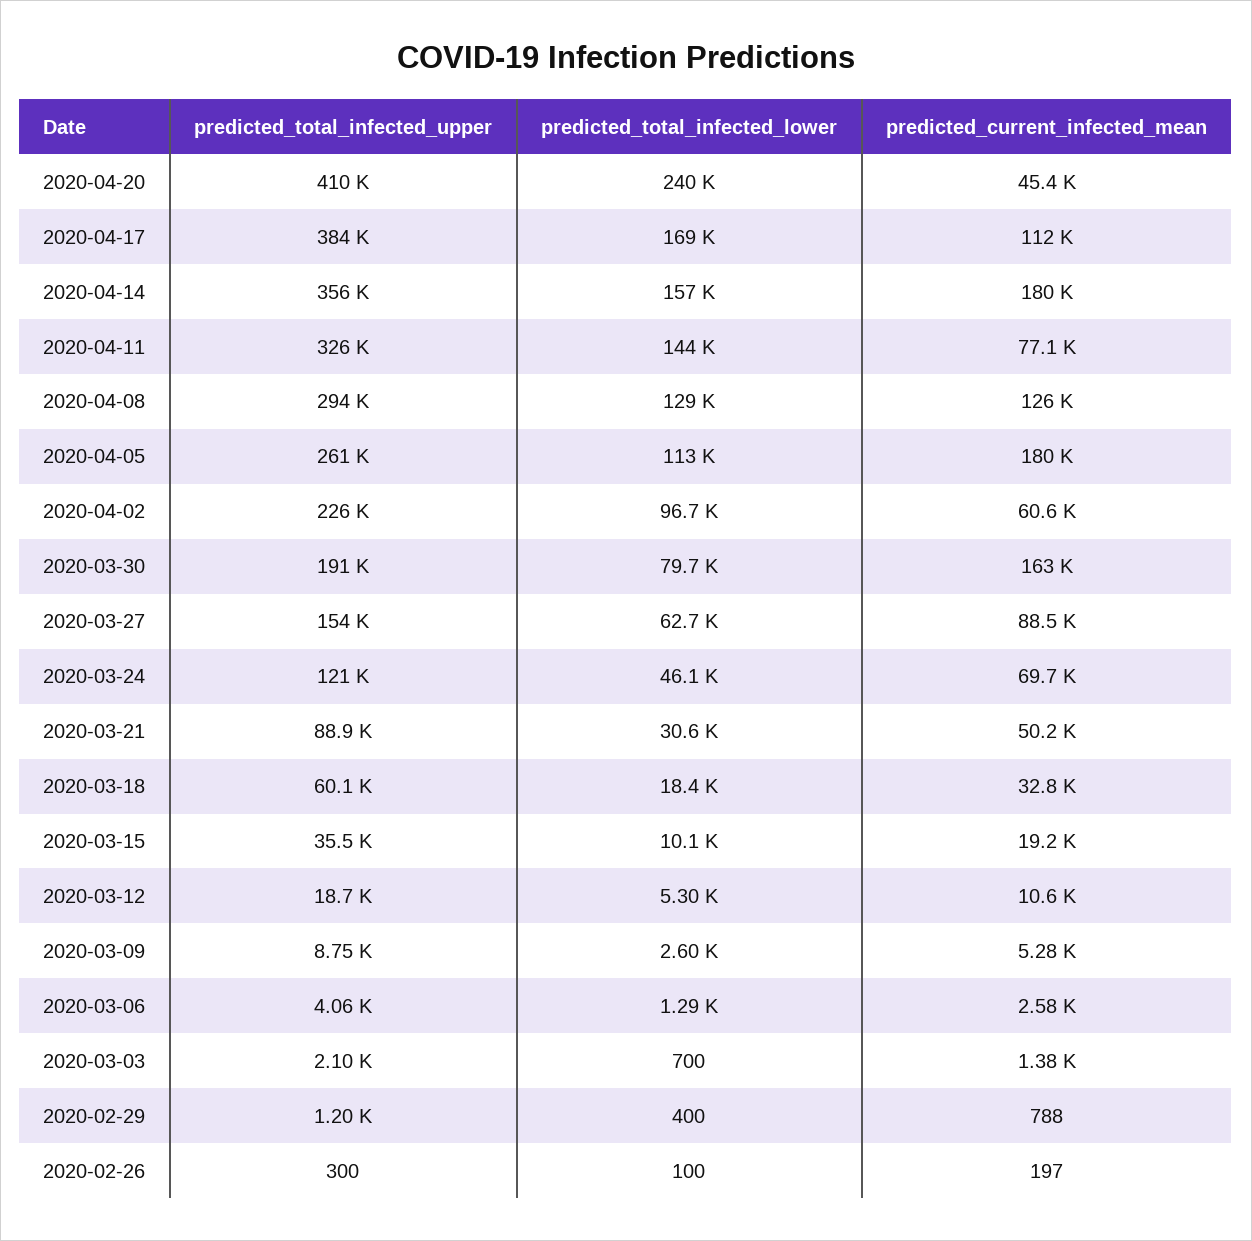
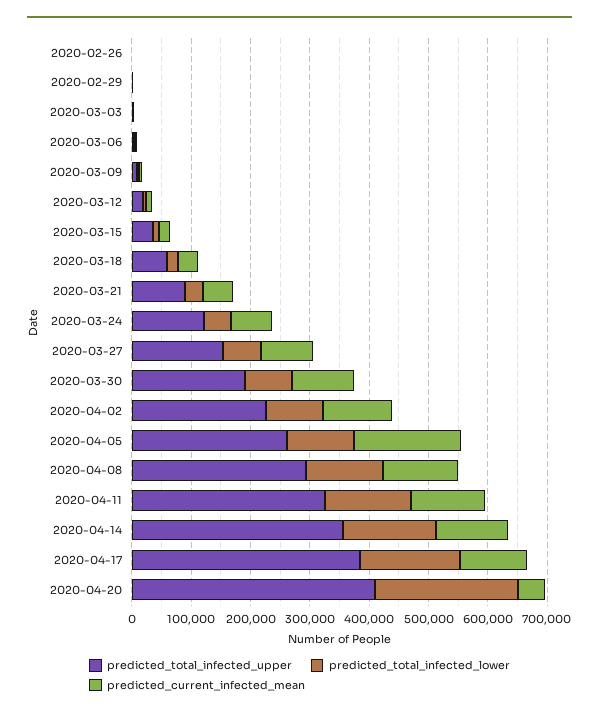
predicted_current_infected_mean, 2020-04-14: 180000 -> 120000
predicted_current_infected_mean, 2020-04-11: 77100 -> 120000
predicted_current_infected_mean, 2020-04-02: 60600 -> 120000
predicted_current_infected_mean, 2020-03-30: 163000 -> 100000

